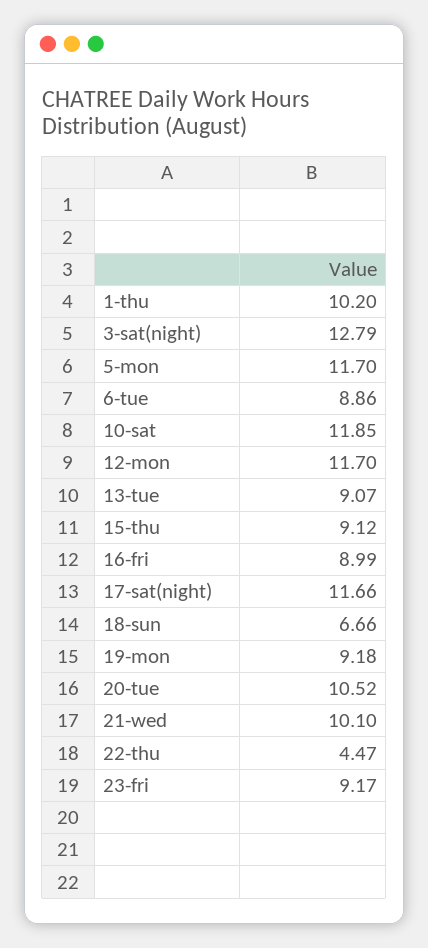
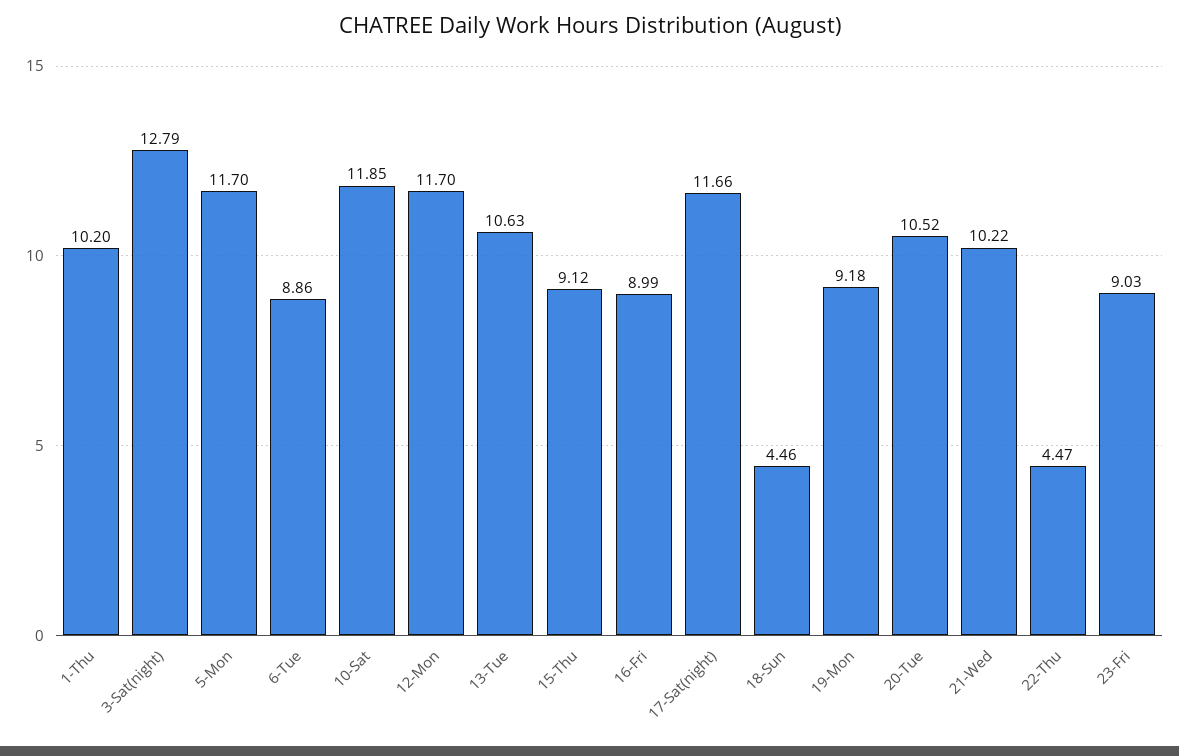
13-tue: 9.07 -> 10.63
18-sun: 6.66 -> 4.46
21-wed: 10.1 -> 10.22
23-fri: 9.17 -> 9.03

